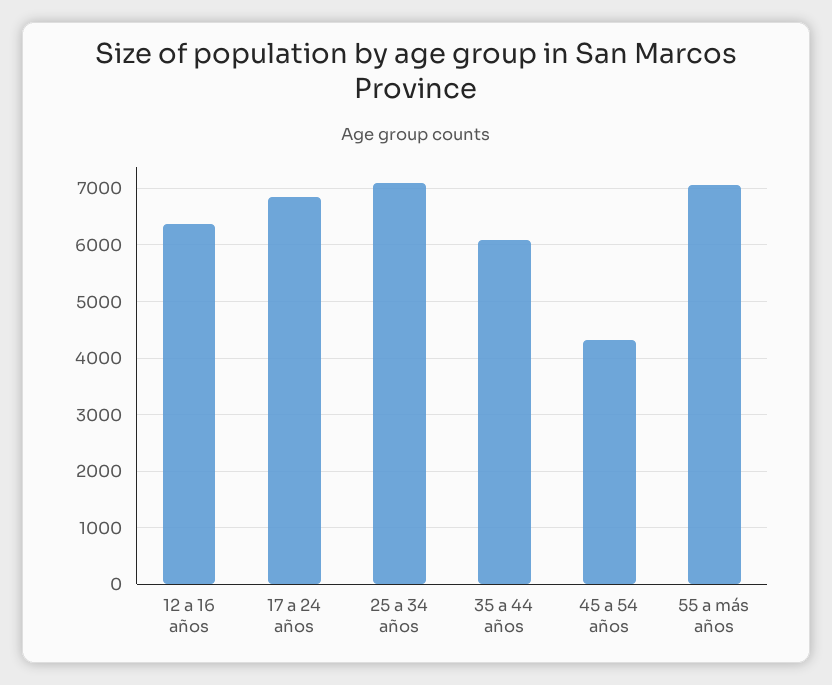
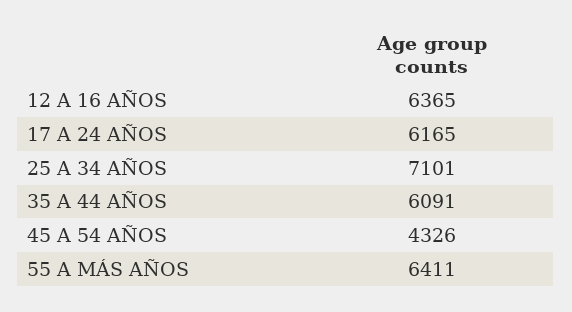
17 a 24 años: 6800 -> 6165
55 a más años: 7000 -> 6411

